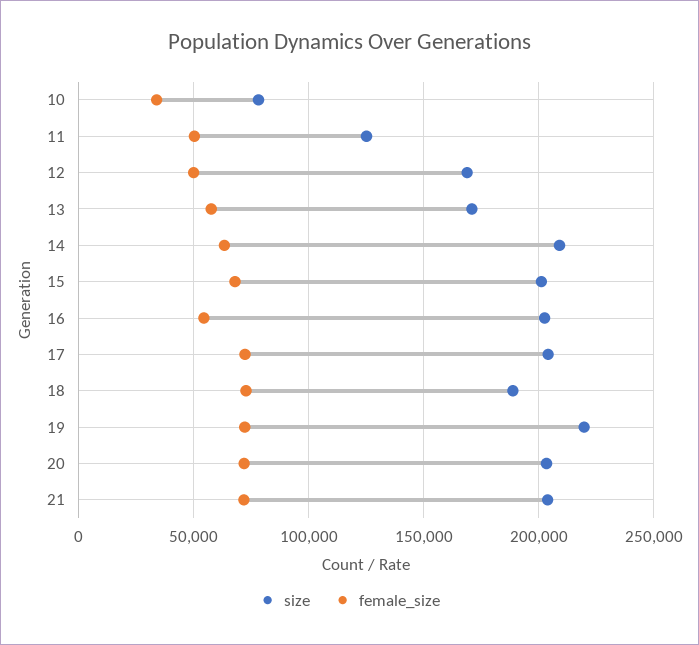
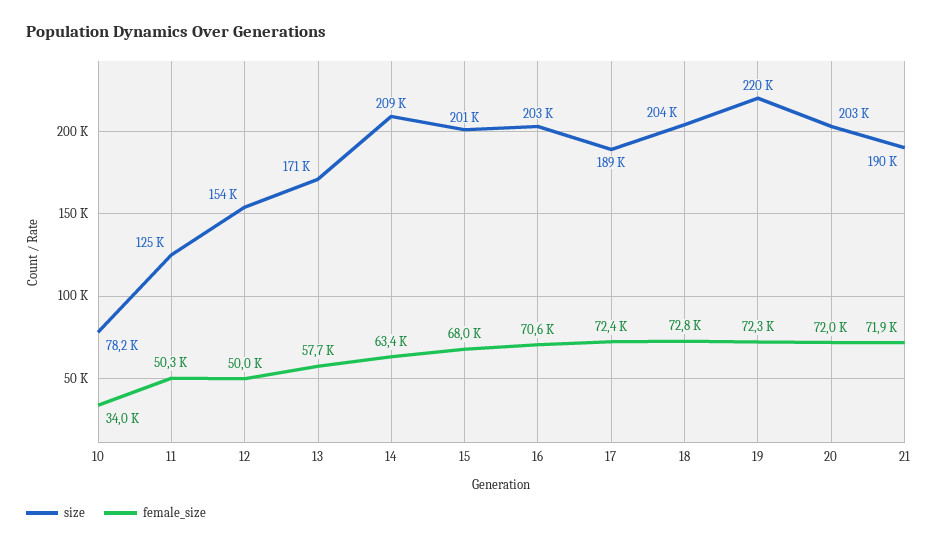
size, 12: 170000 -> 154000
female_size, 16: 55000 -> 70600
size, 17: 205000 -> 189000
size, 18: 190000 -> 204000
size, 21: 205000 -> 190000

